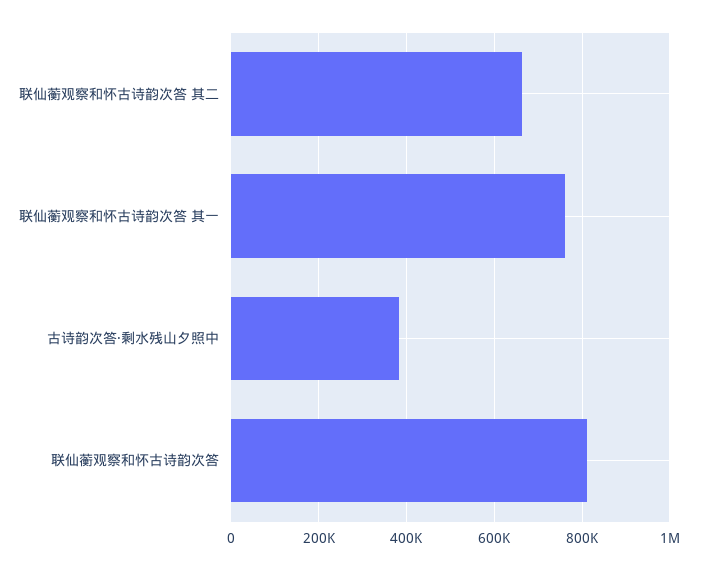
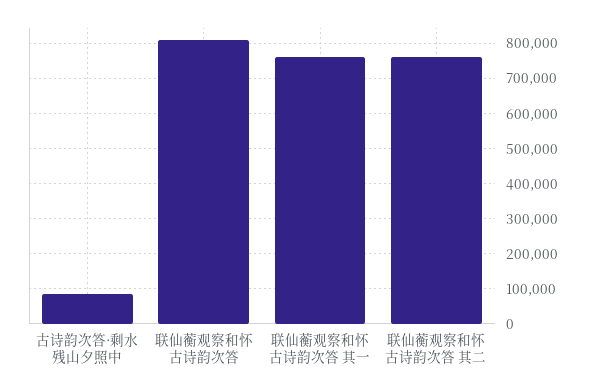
联仙蘅观察和怀古诗韵次答 其二: 660000 -> 760000
古诗韵次答·剩水残山夕照中: 380000 -> 80000

